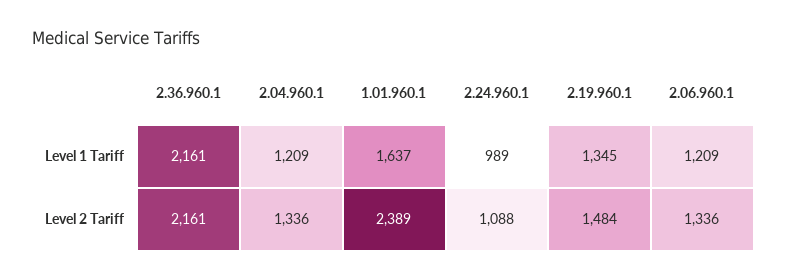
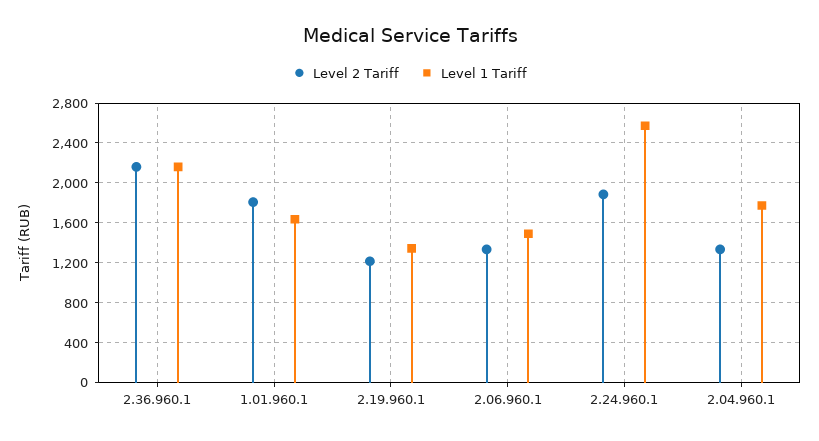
Level 1 Tariff, 2.04.960.1: 1209 -> 1800
Level 1 Tariff, 2.24.960.1: 989 -> 2600
Level 1 Tariff, 2.06.960.1: 1209 -> 1500
Level 2 Tariff, 1.01.960.1: 2389 -> 1800
Level 2 Tariff, 2.24.960.1: 1088 -> 1900
Level 2 Tariff, 2.19.960.1: 1484 -> 1200

